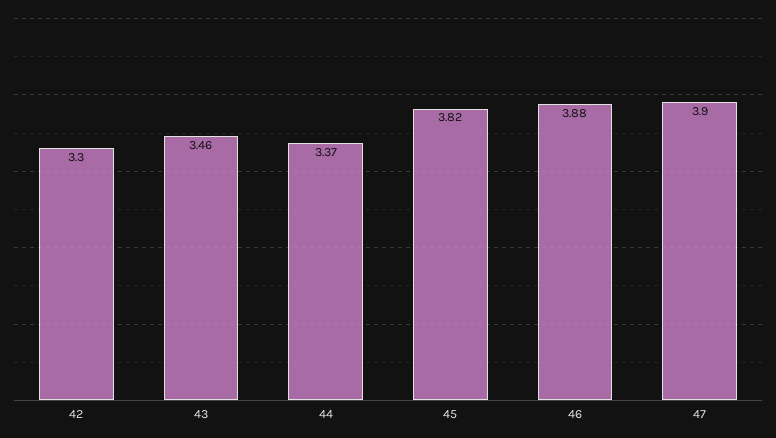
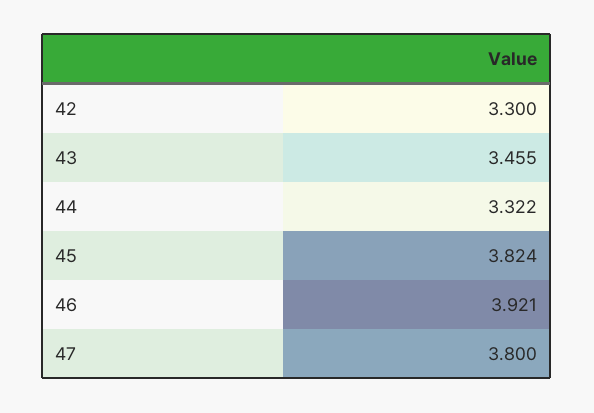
44: 3.37 -> 3.322
46: 3.88 -> 3.921
47: 3.9 -> 3.8

